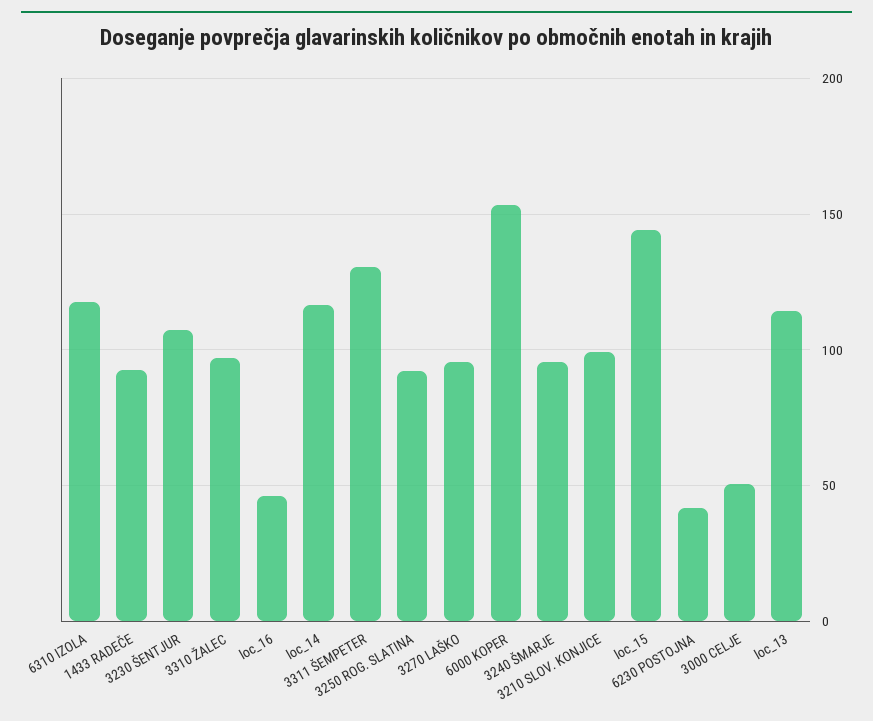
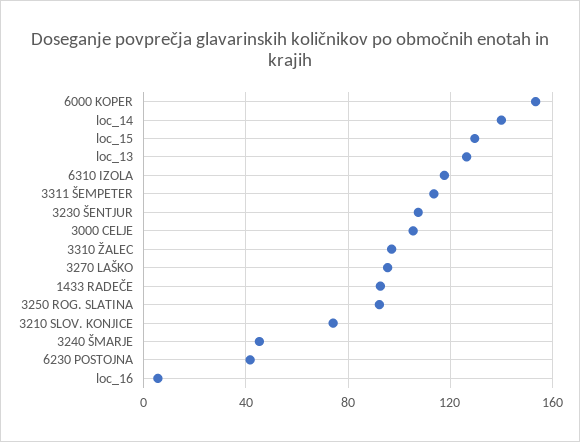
loc_16: 45 -> 5
loc_14: 115 -> 140
3311 ŠEMPETER: 130 -> 115
3240 ŠMARJE: 95 -> 45
3210 SLOV. KONJICE: 100 -> 75
loc_15: 145 -> 130
3000 CELJE: 50 -> 105
loc_13: 115 -> 125

